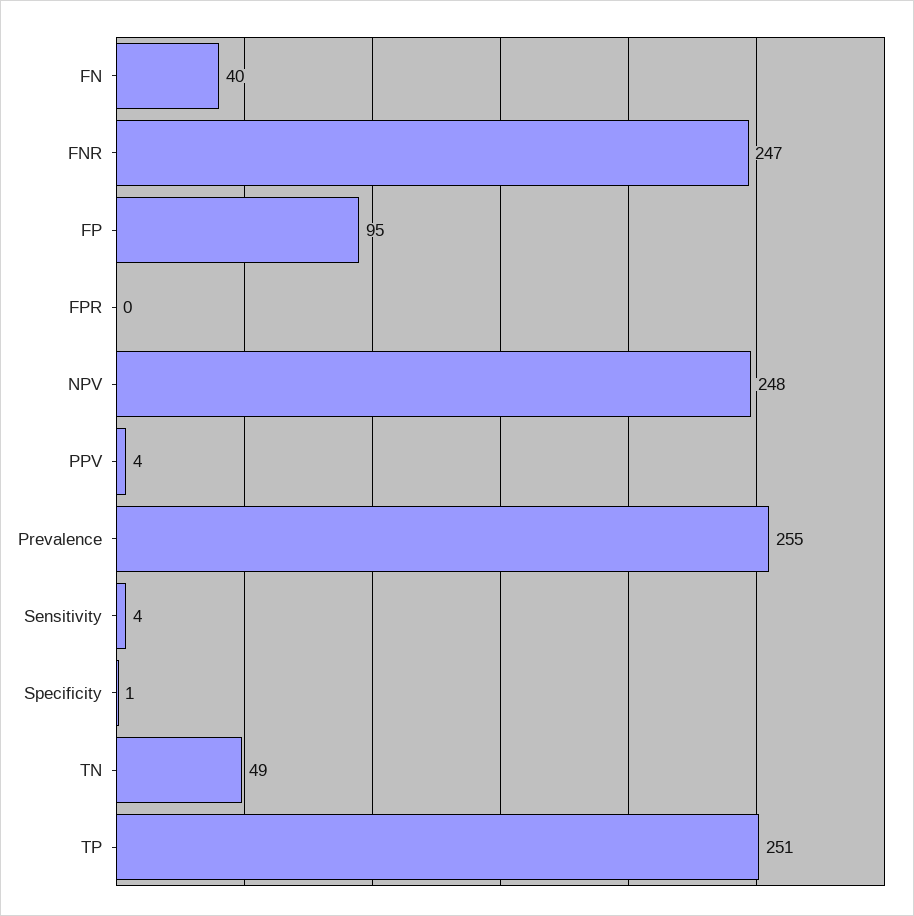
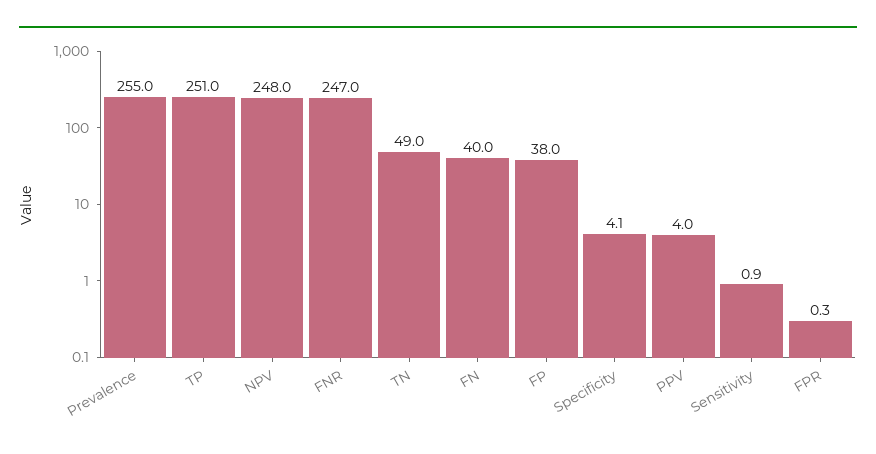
FP: 95 -> 38
Sensitivity: 4 -> 0.9
Specificity: 1 -> 4.1

